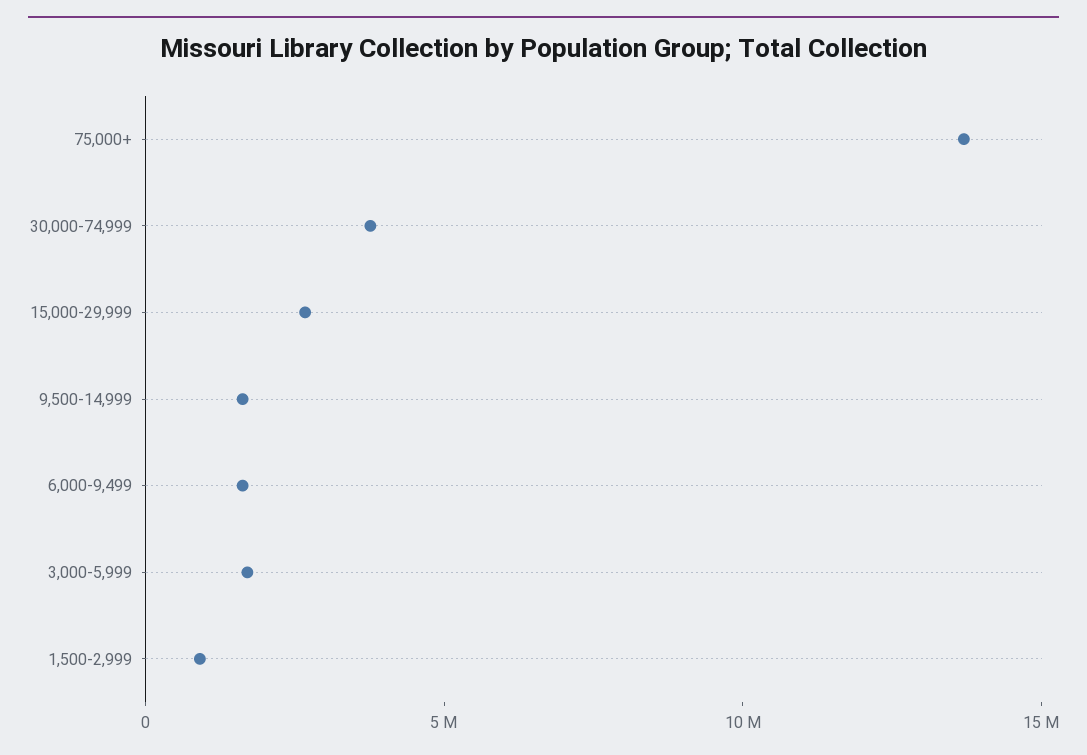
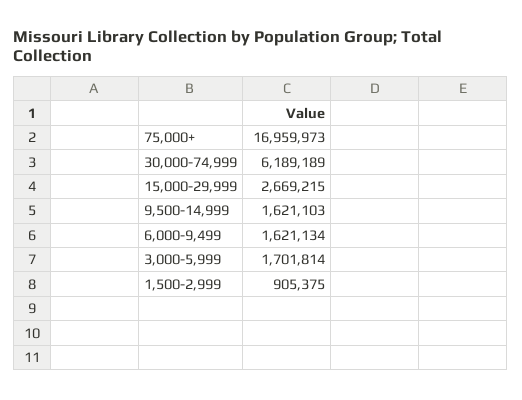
75,000+: 14000000 -> 16959973
30,000-74,999: 4000000 -> 6189189

